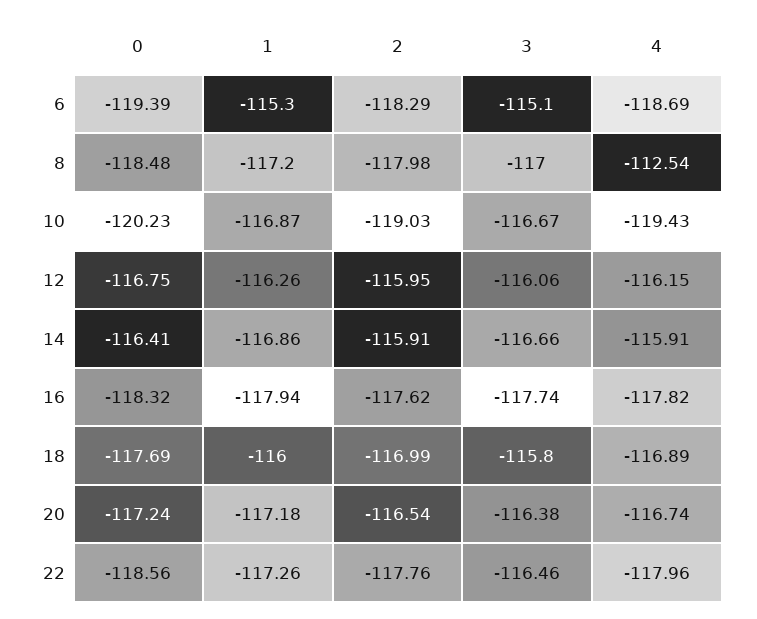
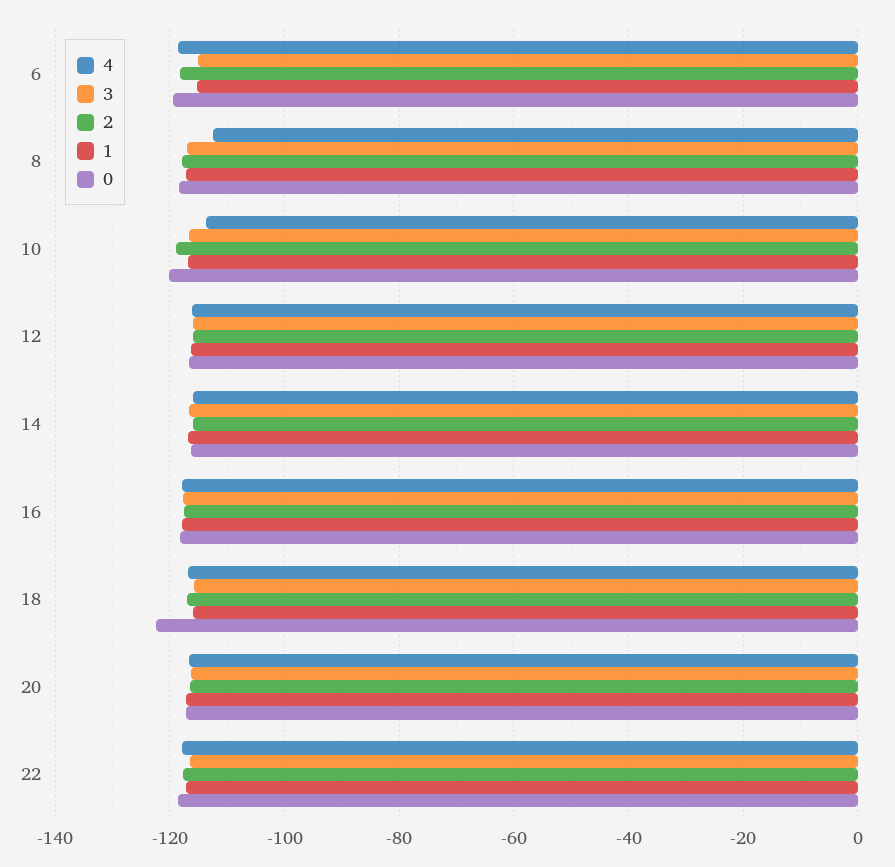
4, 10: -119.43 -> -114
0, 18: -117.69 -> -122

